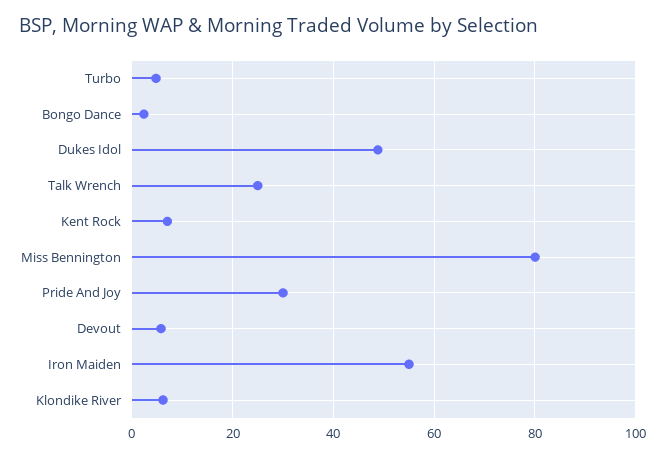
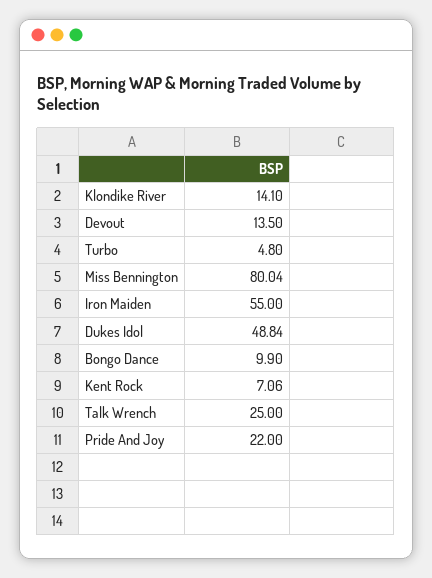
Bongo Dance: 2 -> 9.9
Pride And Joy: 30 -> 22
Devout: 6 -> 13.5
Klondike River: 6 -> 14.1

